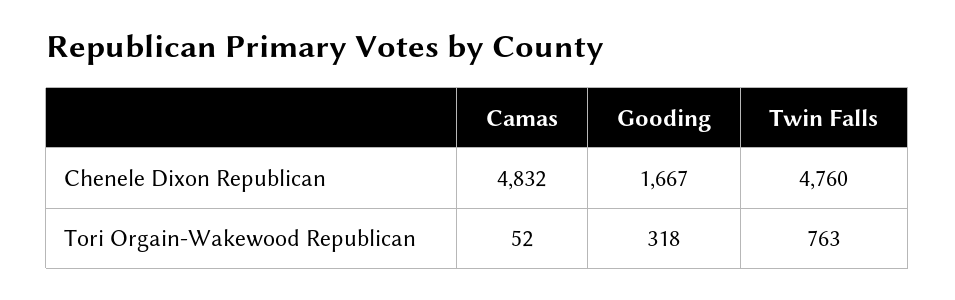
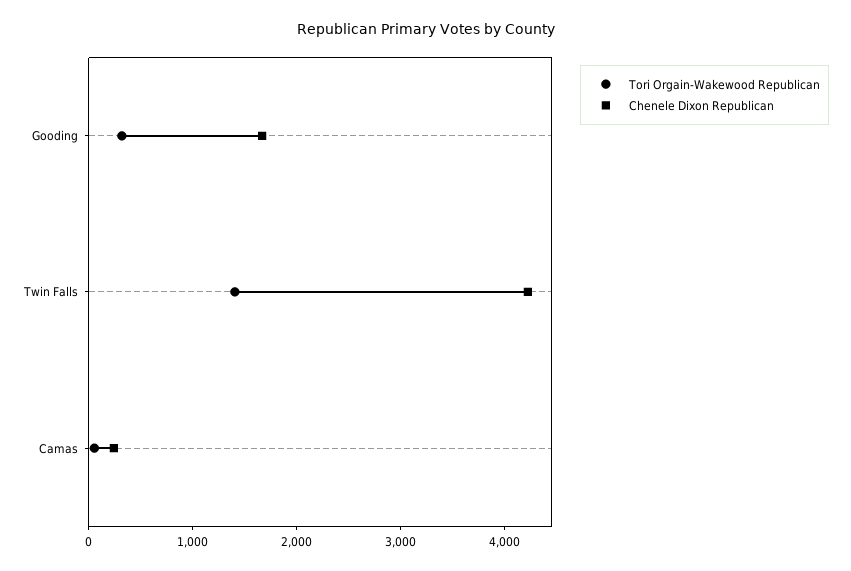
Chenele Dixon Republican, Camas: 4832 -> 200
Chenele Dixon Republican, Twin Falls: 4760 -> 4200
Tori Orgain-Wakewood Republican, Twin Falls: 763 -> 1400

